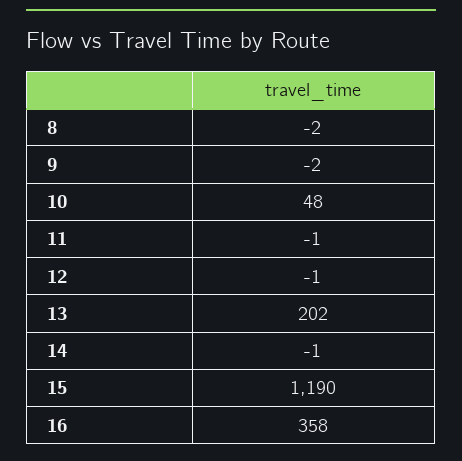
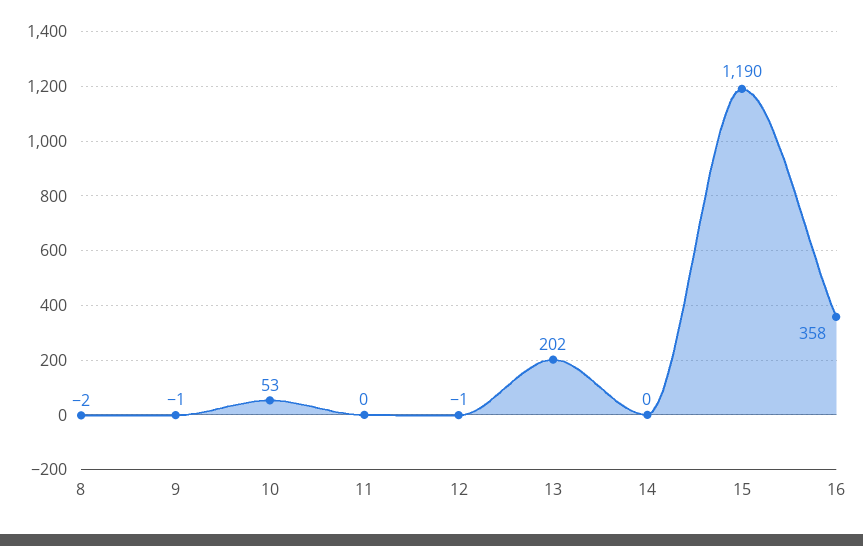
9: -2 -> -1
10: 48 -> 53
11: -1 -> 0
14: -1 -> 0

